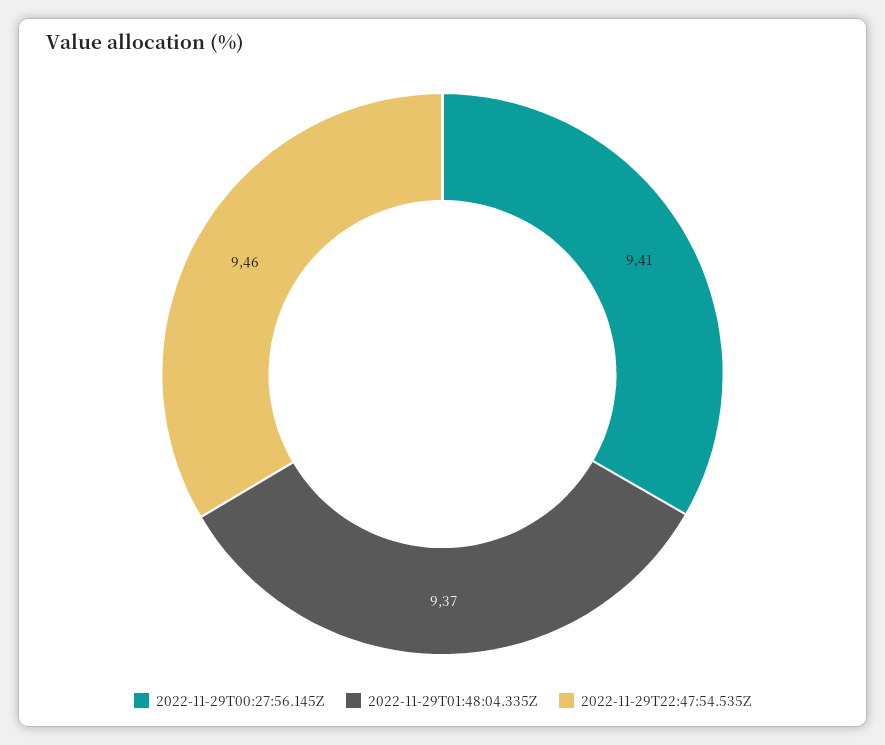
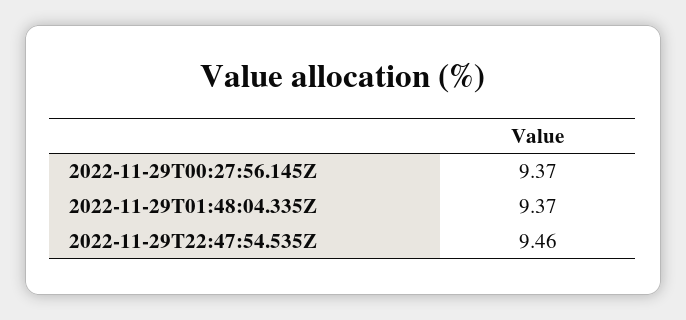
2022-11-29T00:27:56.145Z: 9.41 -> 9.37

